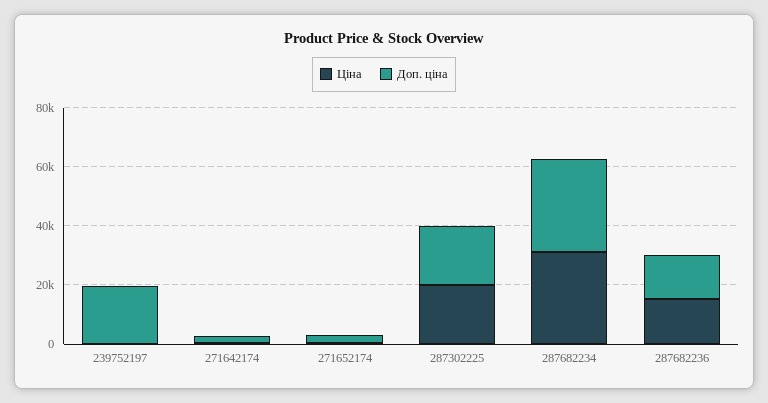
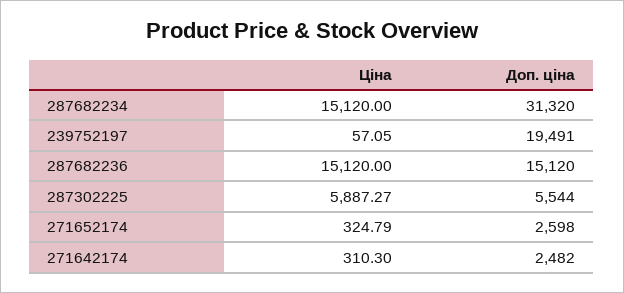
Ціна, 287302225: 20000 -> 5887.27
Доп. ціна, 287302225: 20000 -> 5544
Ціна, 287682234: 30000 -> 15120

